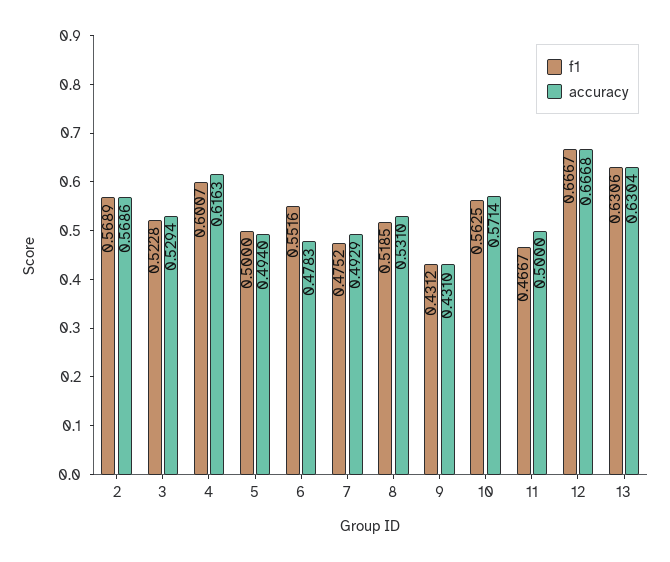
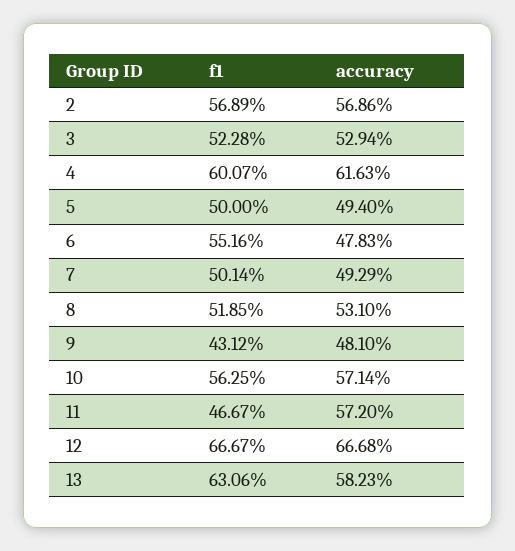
f1, 7: 0.4752 -> 0.5014
accuracy, 9: 0.431 -> 0.481
accuracy, 11: 0.5 -> 0.572
accuracy, 13: 0.6304 -> 0.5823

